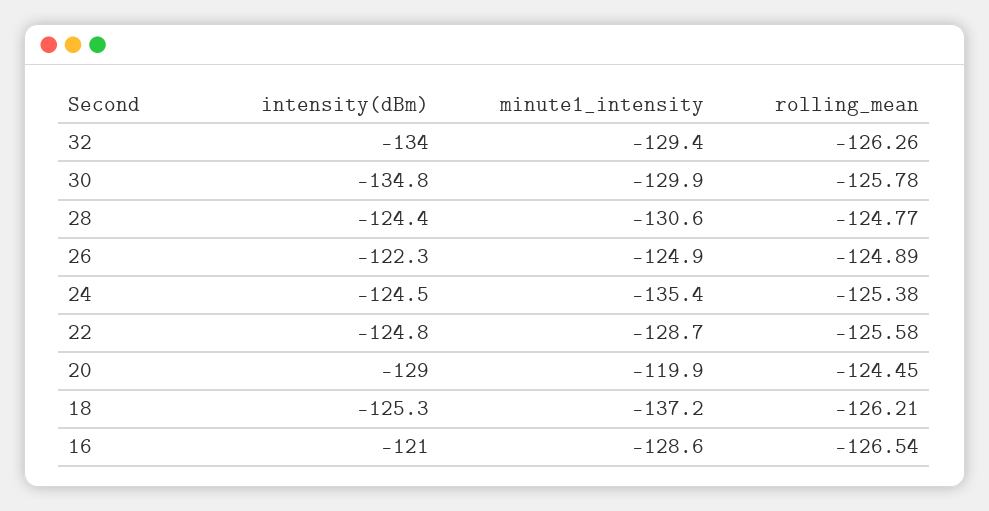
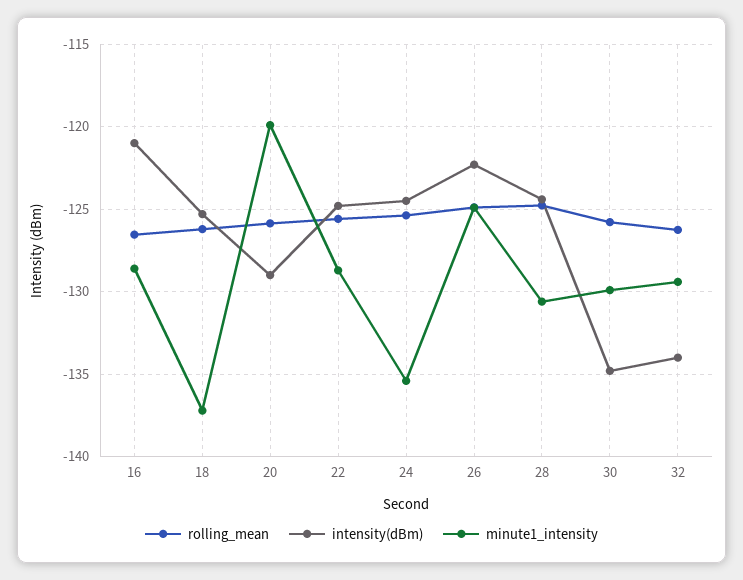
rolling_mean, 20: -124.45 -> -126

